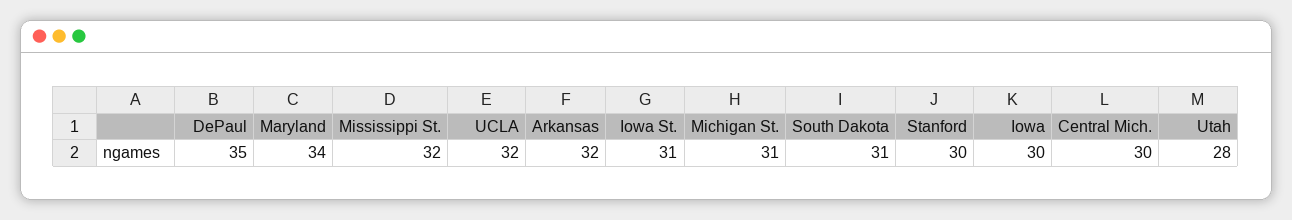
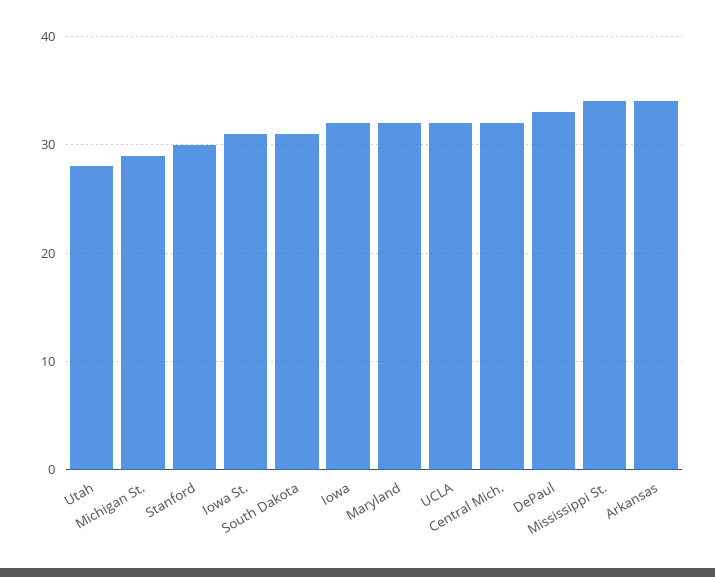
DePaul: 35 -> 33
Maryland: 34 -> 32
Mississippi St.: 32 -> 34
Arkansas: 32 -> 34
Michigan St.: 31 -> 29
Iowa: 30 -> 32
Central Mich.: 30 -> 32

